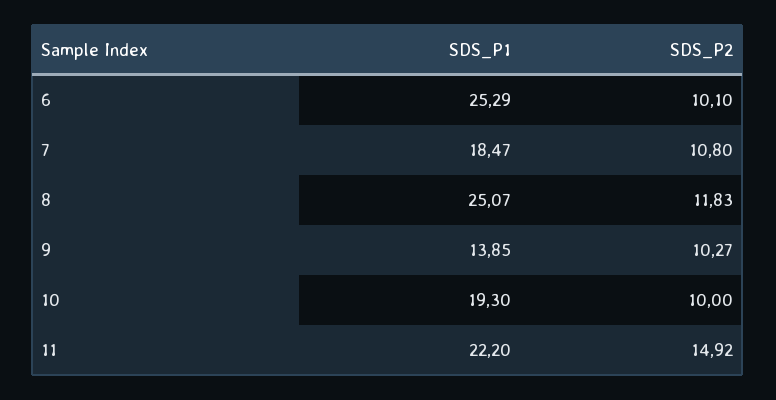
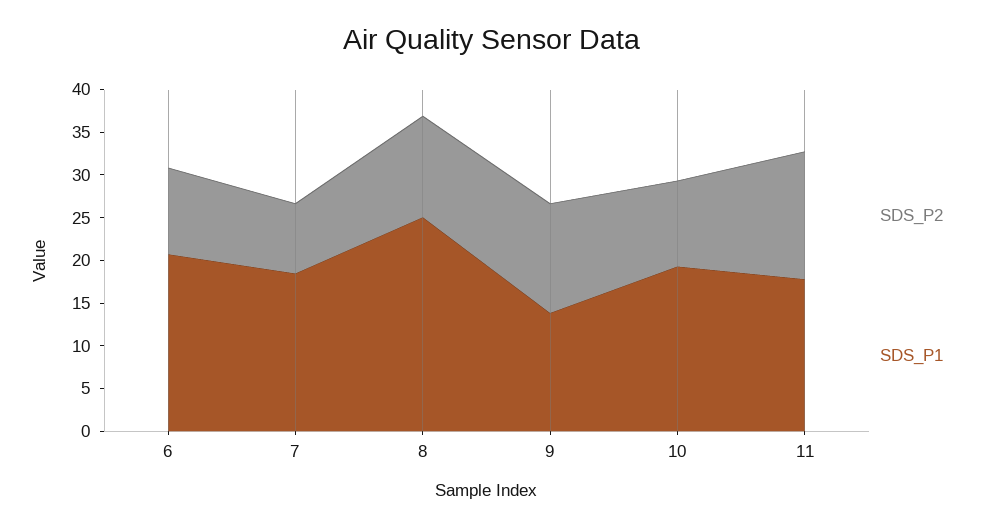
SDS_P1, 6: 25.29 -> 21
SDS_P2, 7: 10.8 -> 8
SDS_P2, 9: 10.27 -> 13
SDS_P1, 11: 22.2 -> 18

